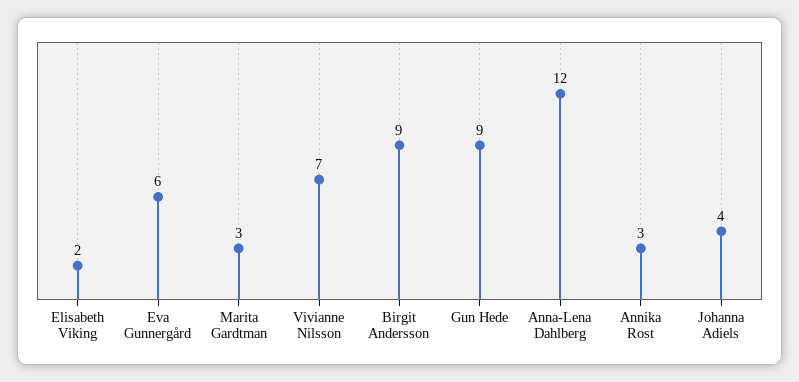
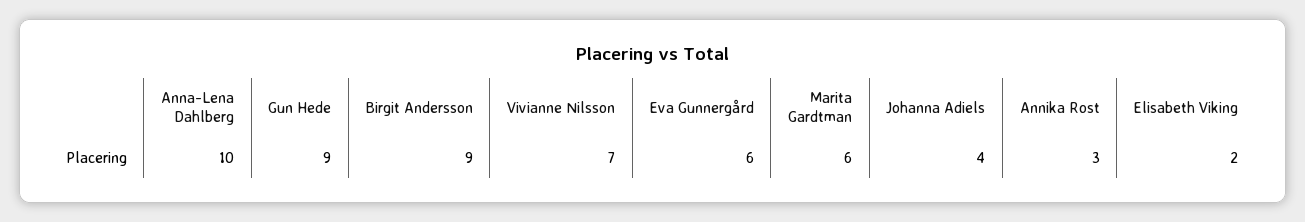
Marita Gardtman: 3 -> 6
Anna-Lena Dahlberg: 12 -> 10

